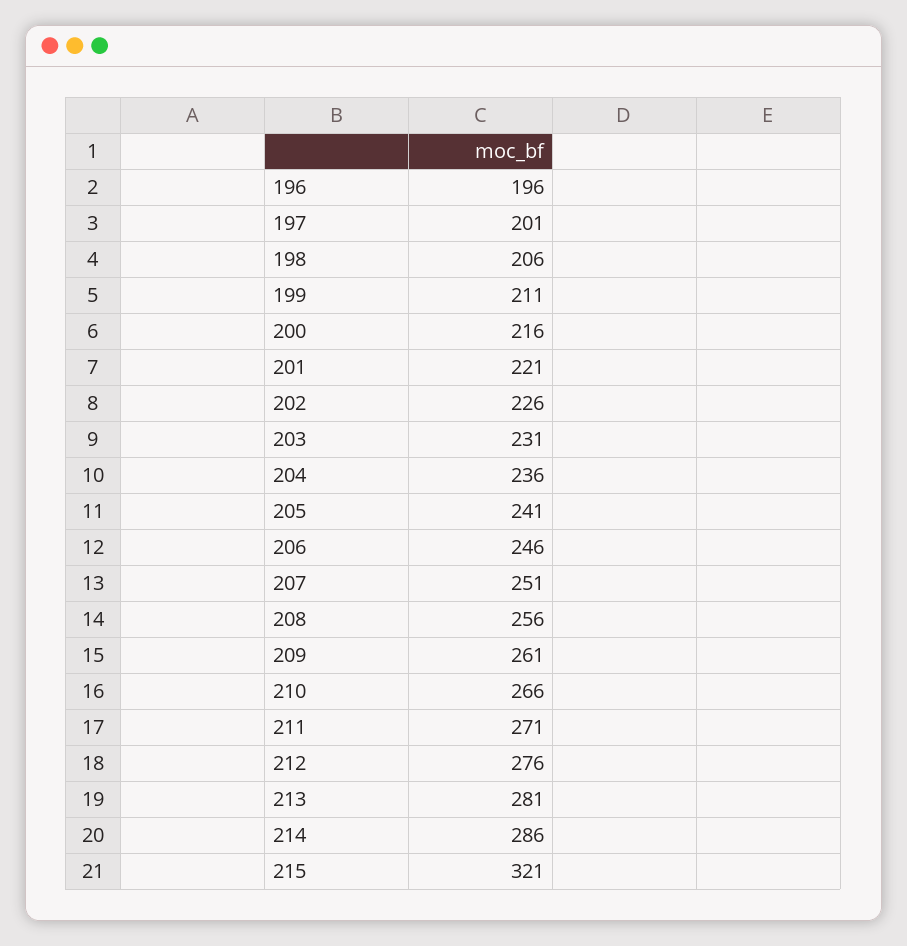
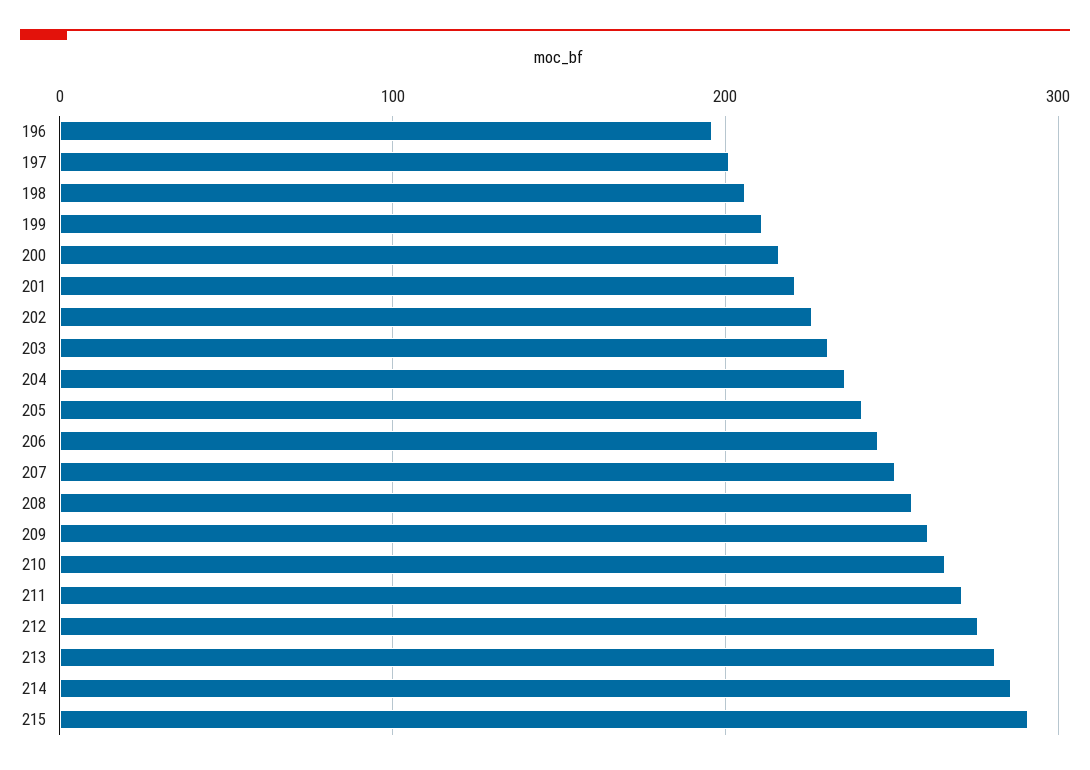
215: 321 -> 290

